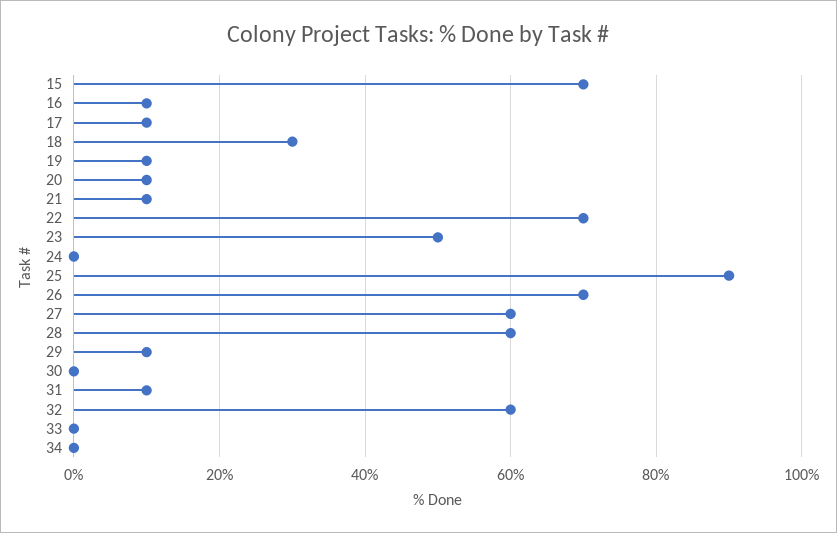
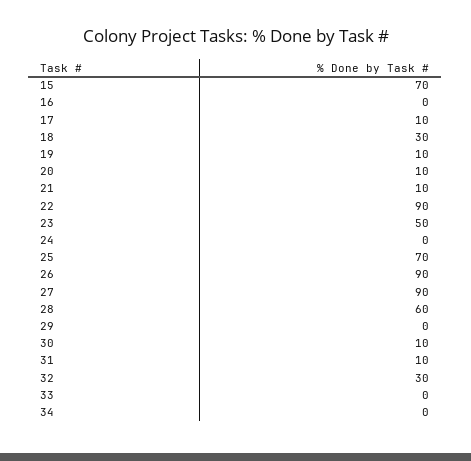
16: 10 -> 0
22: 70 -> 90
25: 90 -> 70
26: 70 -> 90
27: 60 -> 90
29: 10 -> 0
30: 0 -> 10
32: 60 -> 30

